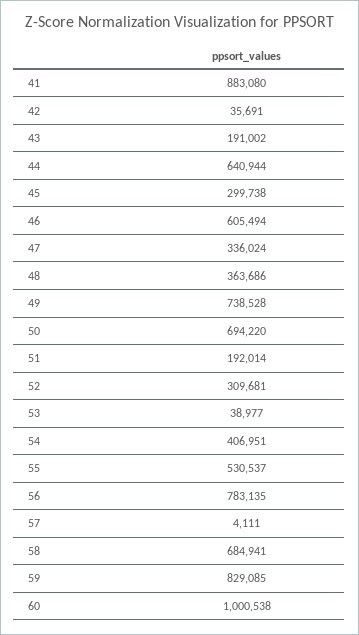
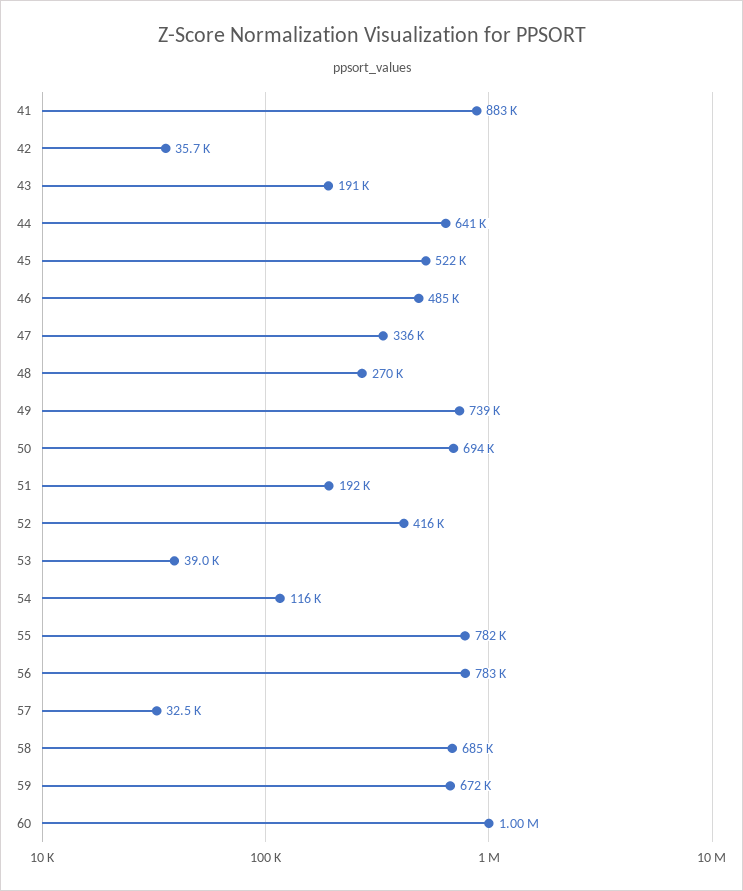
45: 299738 -> 522000
46: 605494 -> 485000
48: 363686 -> 270000
52: 309681 -> 416000
54: 406951 -> 116000
55: 530537 -> 782000
57: 4111 -> 32500
59: 829085 -> 672000

